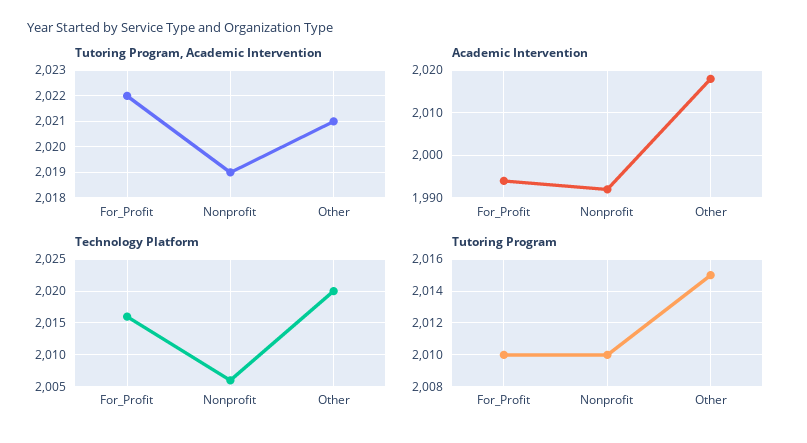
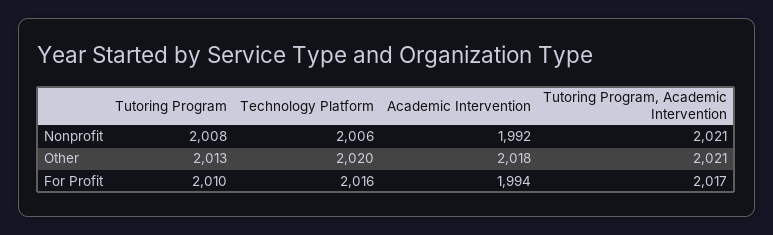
Tutoring Program, Academic Intervention, For_Profit: 2022 -> 2017
Tutoring Program, Academic Intervention, Nonprofit: 2019 -> 2021
Tutoring Program, Nonprofit: 2010 -> 2008
Tutoring Program, Other: 2015 -> 2013

